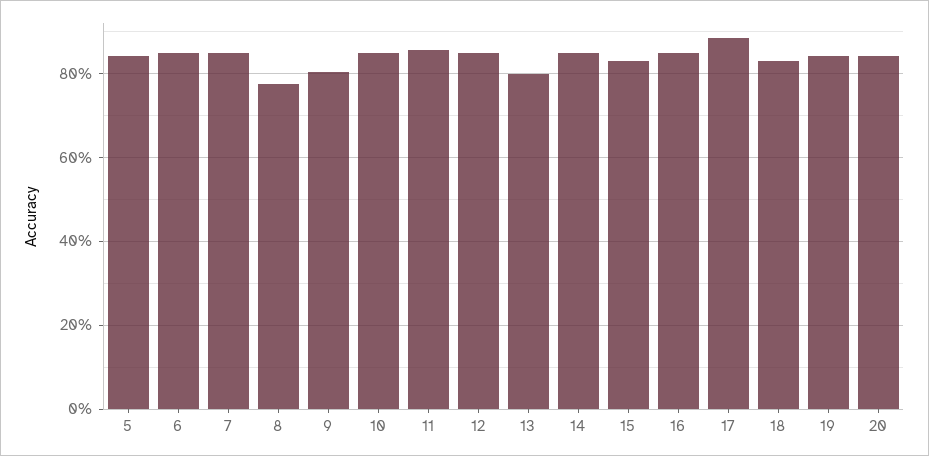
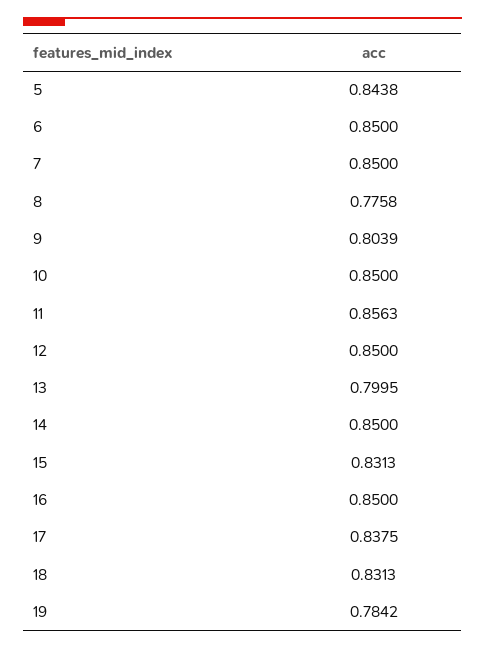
17: 0.88 -> 0.8375
19: 0.84 -> 0.7842
20: 0.84 -> none

